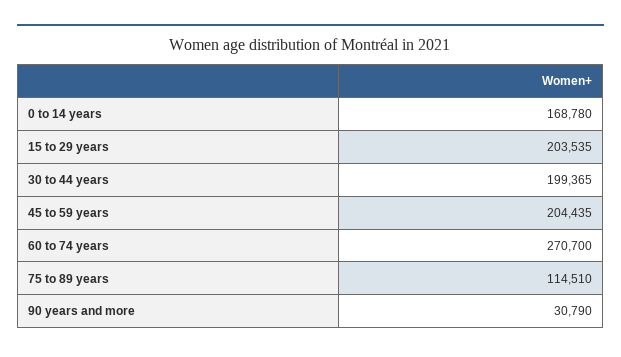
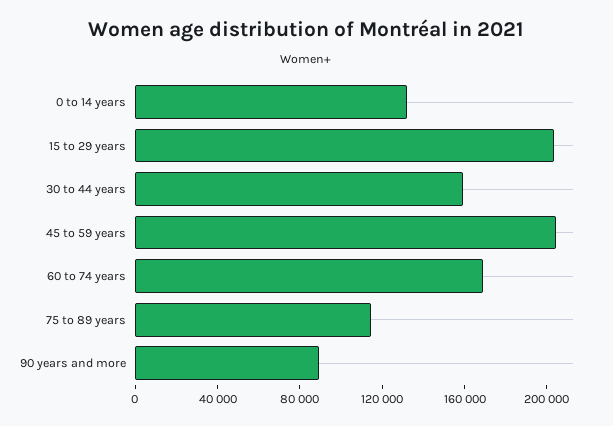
0 to 14 years: 168780 -> 130000
30 to 44 years: 199365 -> 160000
60 to 74 years: 270700 -> 170000
90 years and more: 30790 -> 90000

